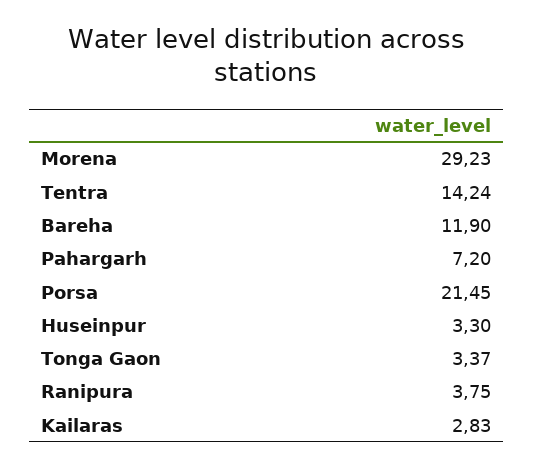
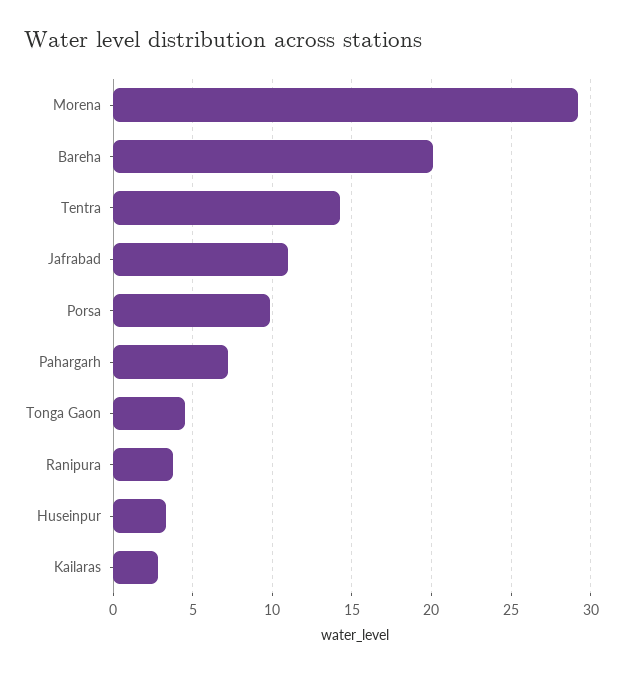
Bareha: 11.9 -> 20
Porsa: 21.45 -> 10
Tonga Gaon: 3.37 -> 4.5
Jafrabad: none -> 11

